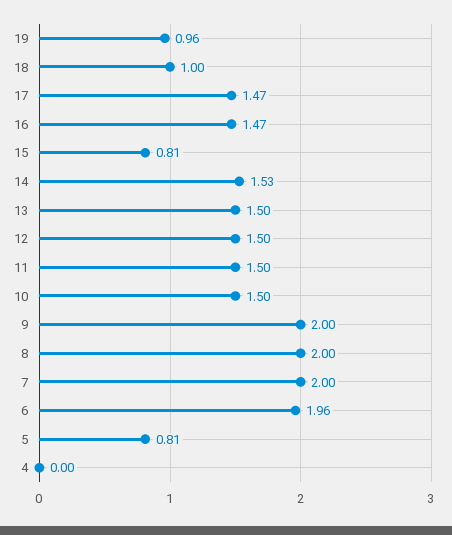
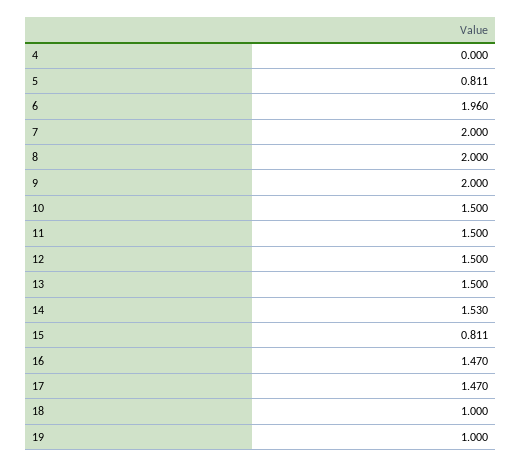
19: 0.96 -> 1

